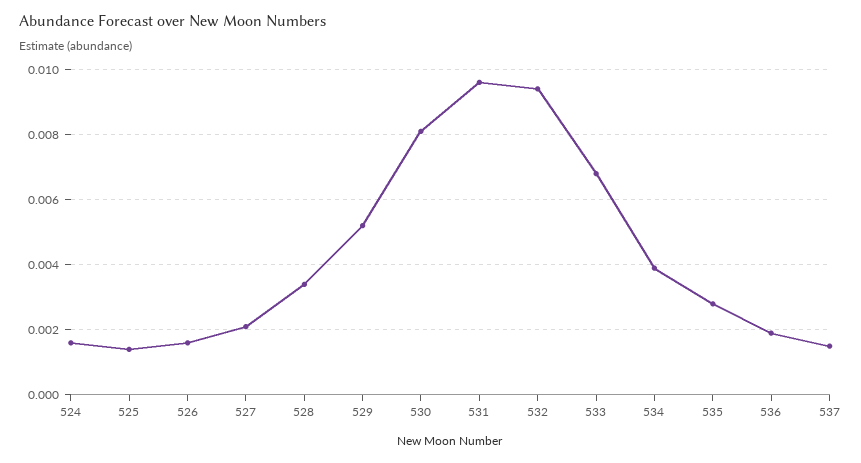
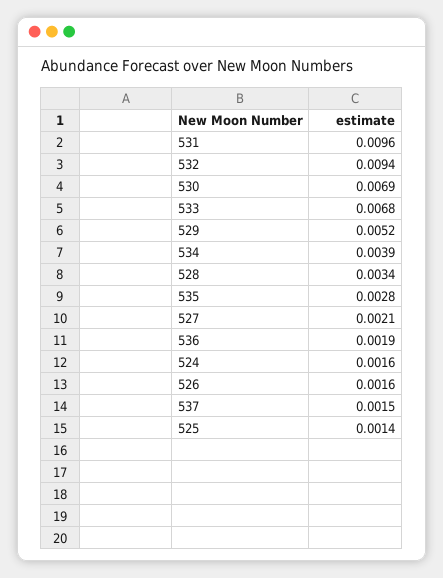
530: 0.008 -> 0.0069

